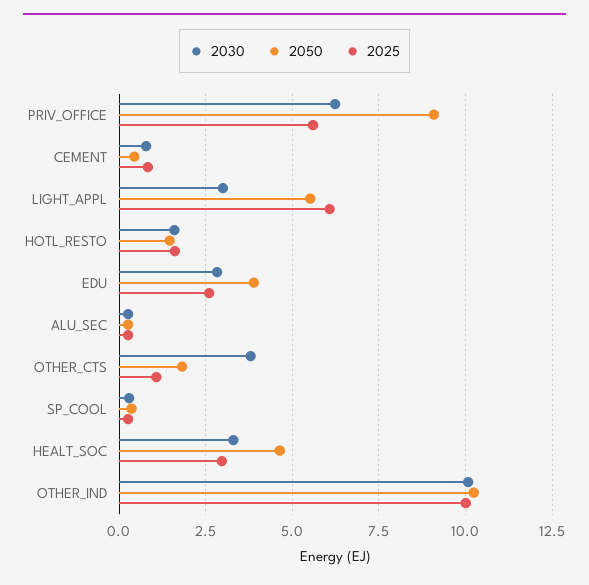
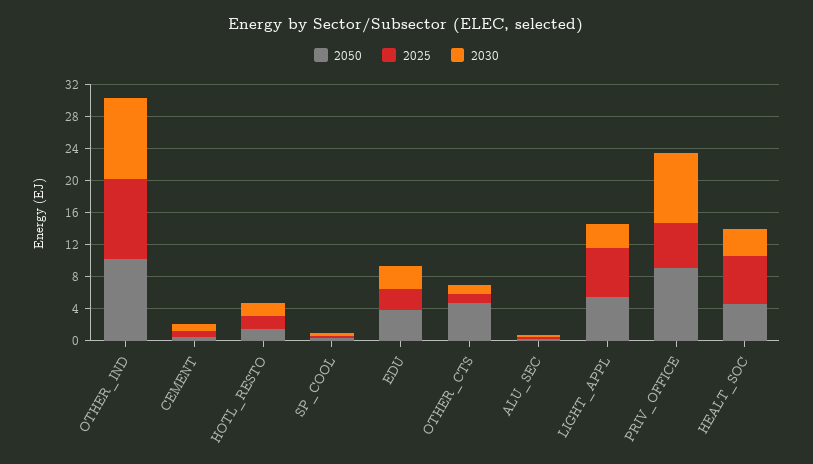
2030, PRIV_OFFICE: 6.25 -> 9
2030, OTHER_CTS: 3.75 -> 1
2050, OTHER_CTS: 1.75 -> 5
2025, HEALT_SOC: 3 -> 6

